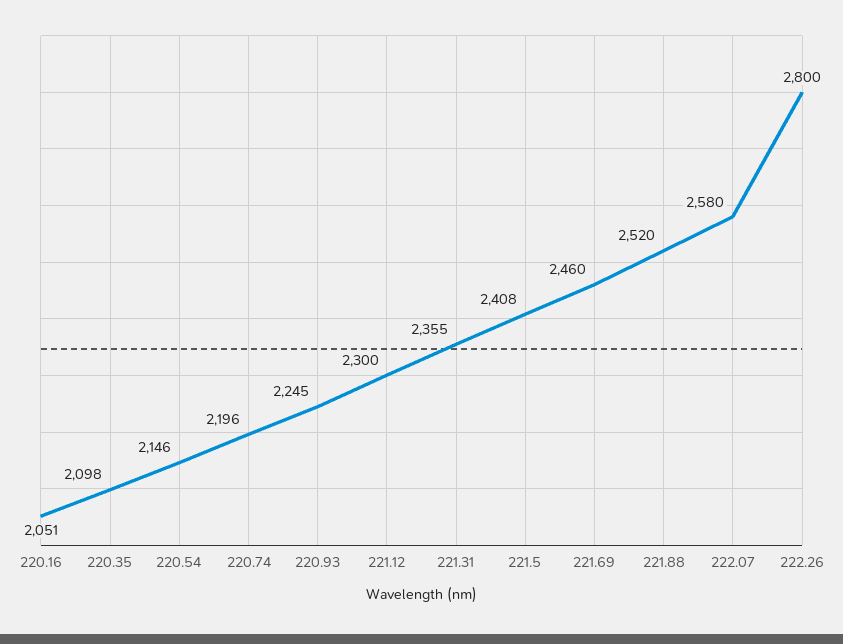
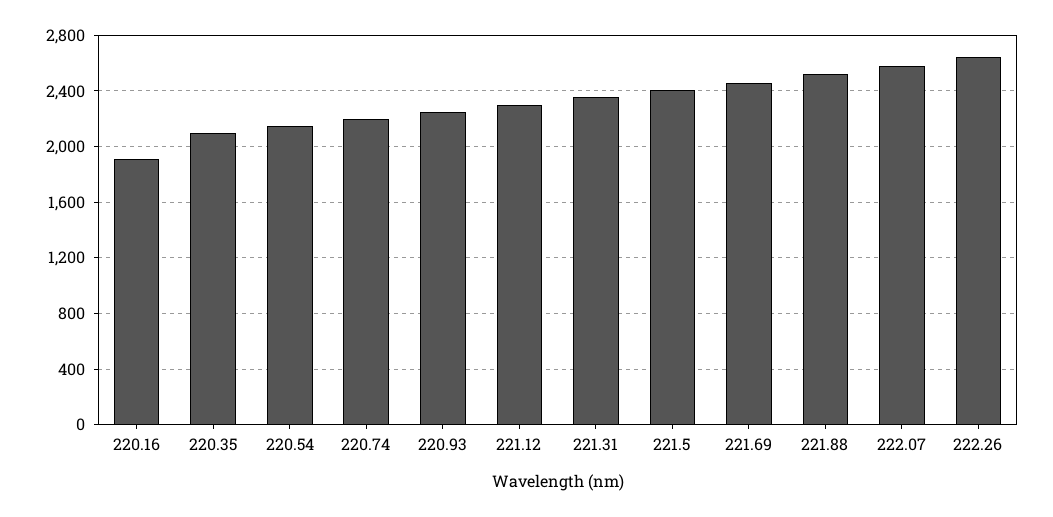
220.16: 2051 -> 1900
222.26: 2800 -> 2650

